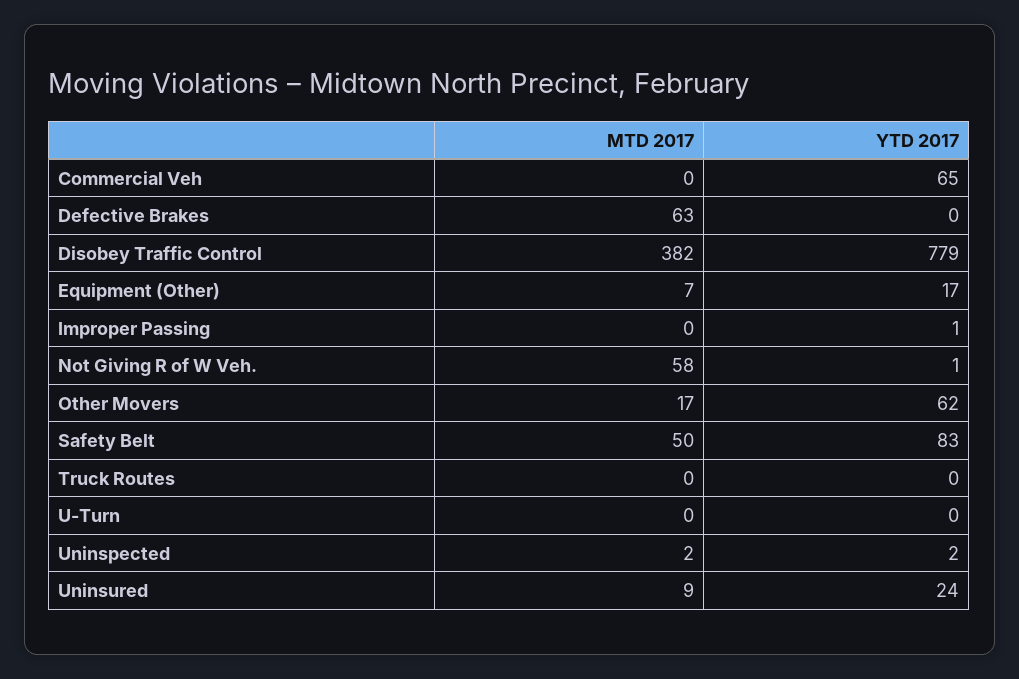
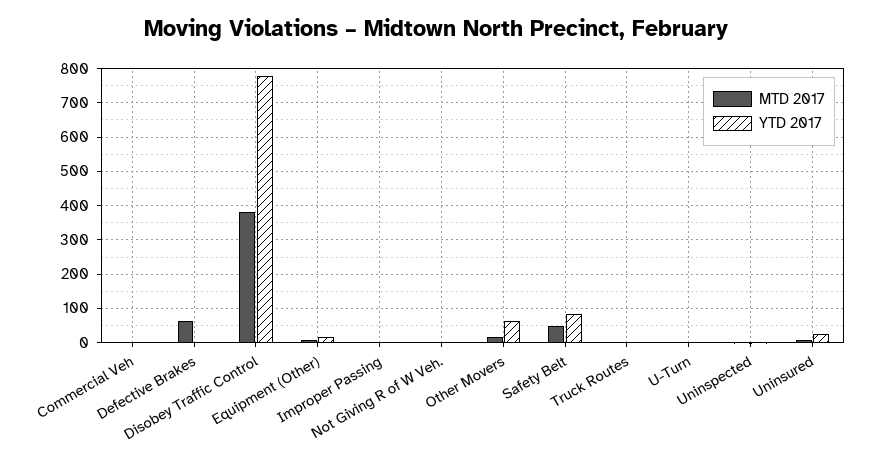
YTD 2017, Commercial Veh: 65 -> 0
MTD 2017, Not Giving R of W Veh.: 58 -> 0

